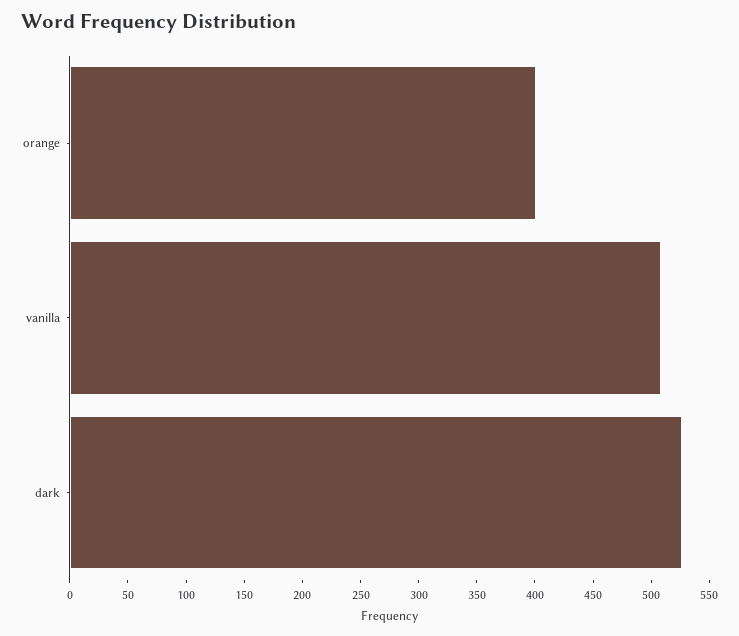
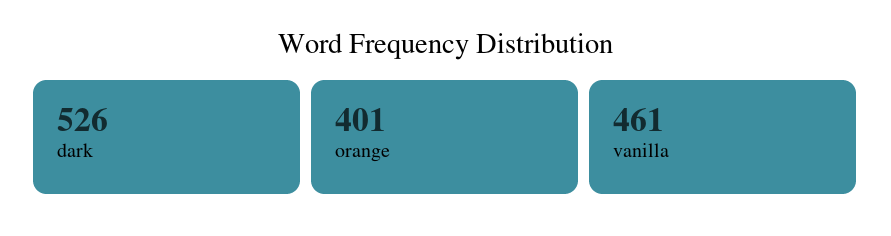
vanilla: 510 -> 461

